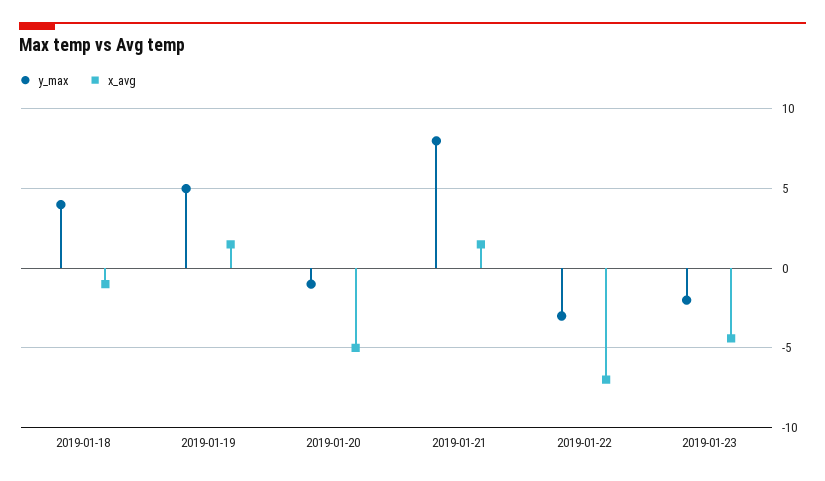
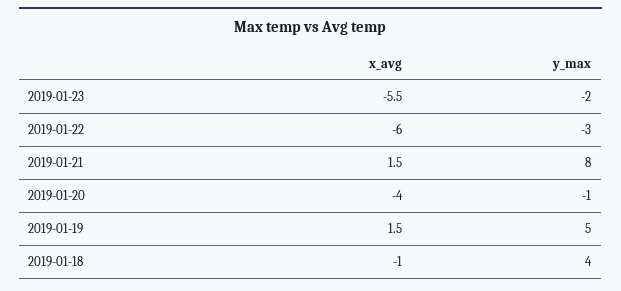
x_avg, 2019-01-20: -5 -> -4
x_avg, 2019-01-22: -7 -> -6
x_avg, 2019-01-23: -4.5 -> -5.5

